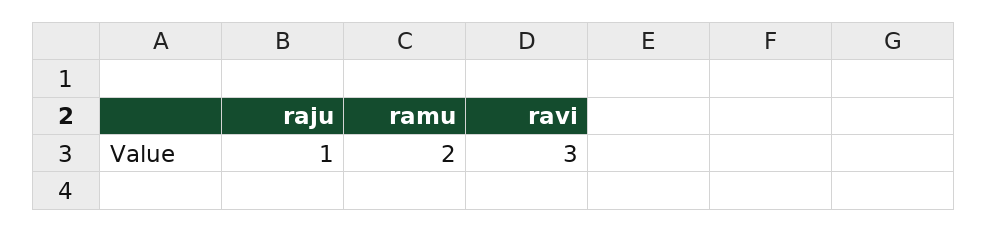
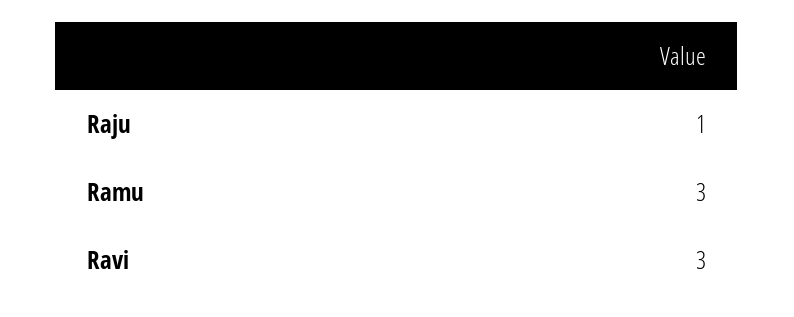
ramu: 2 -> 3

